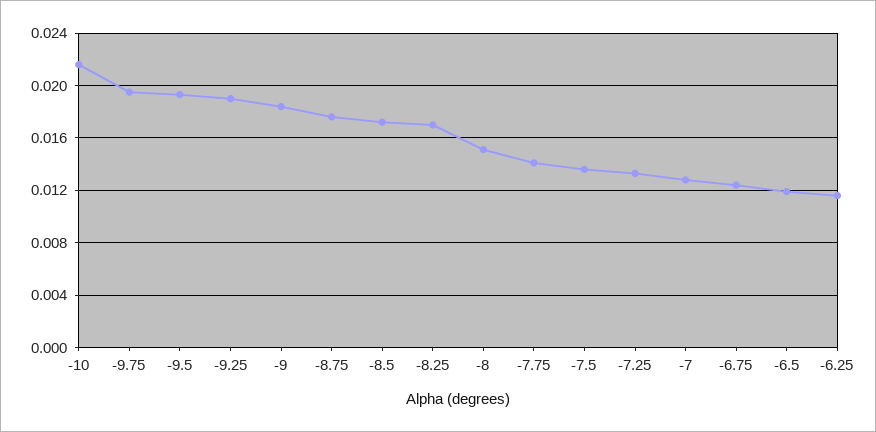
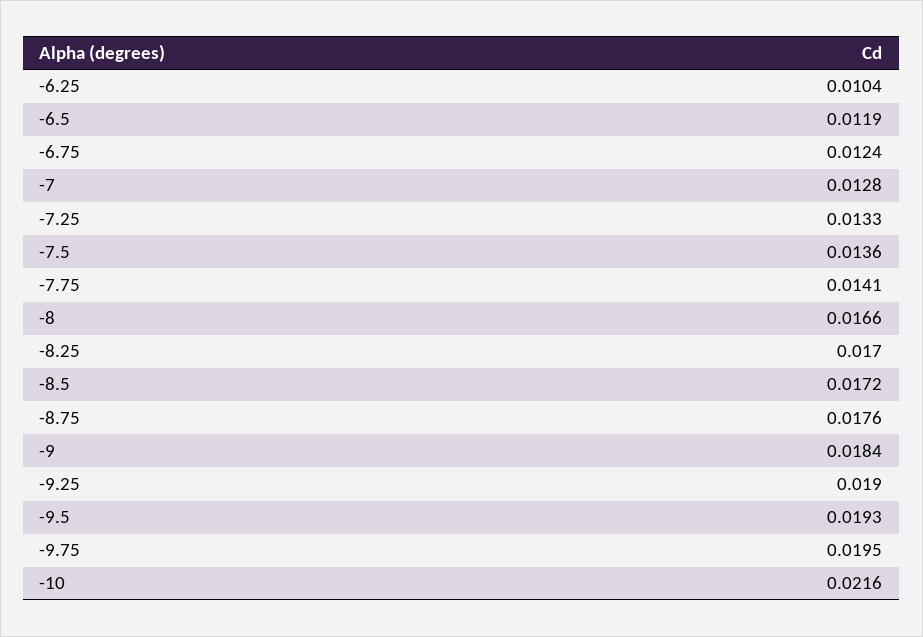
-8: 0.015 -> 0.0166
-6.25: 0.0115 -> 0.0104

